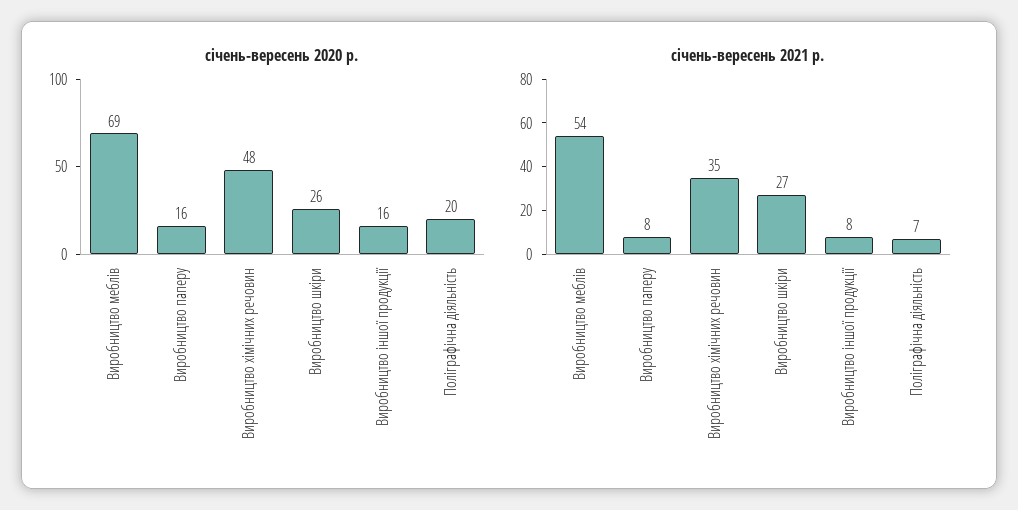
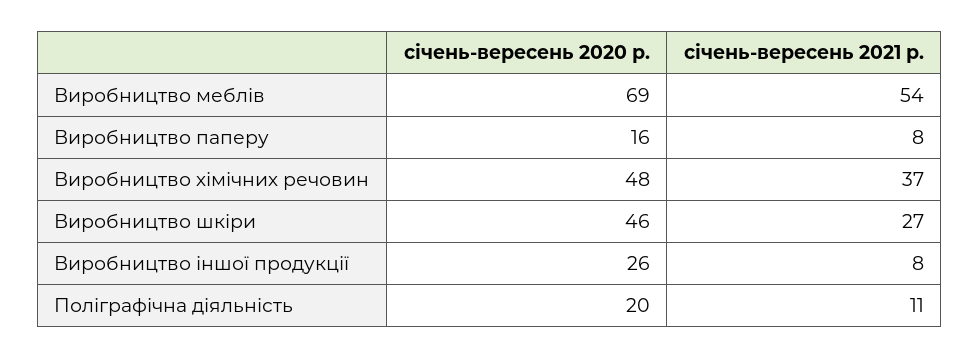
січень-вересень 2020 р., Виробництво шкіри: 26 -> 46
січень-вересень 2020 р., Виробництво іншої продукції: 16 -> 26
січень-вересень 2021 р., Виробництво хімічних речовин: 35 -> 37
січень-вересень 2021 р., Поліграфічна діяльність: 7 -> 11

